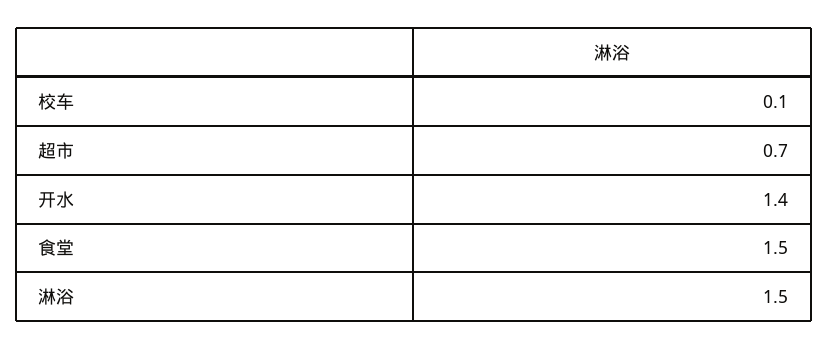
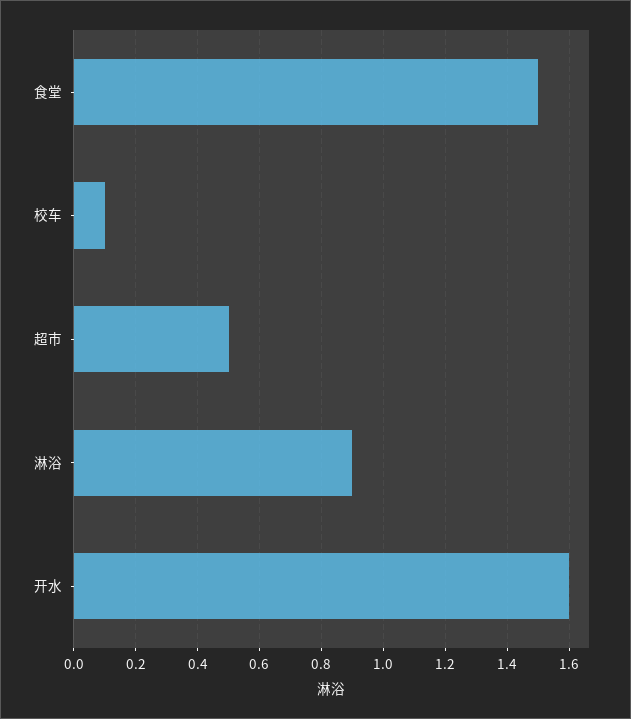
超市: 0.7 -> 0.5
开水: 1.4 -> 1.6
淋浴: 1.5 -> 0.9

